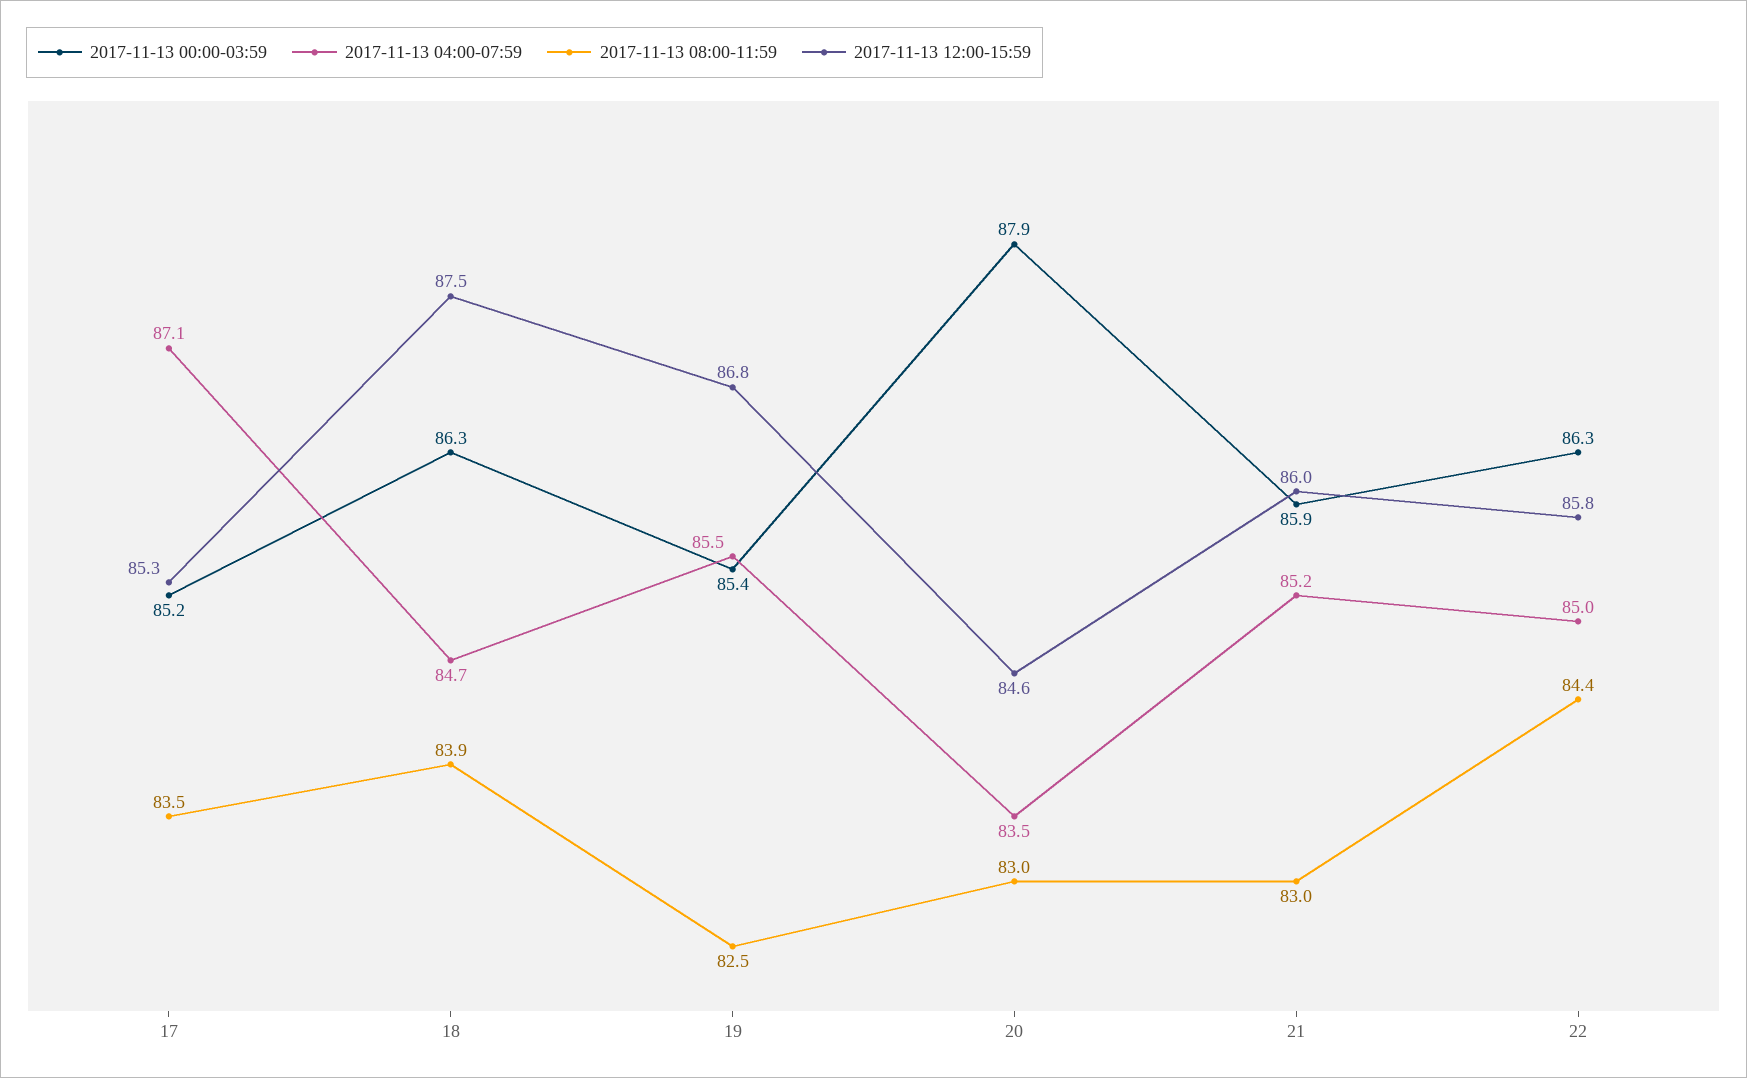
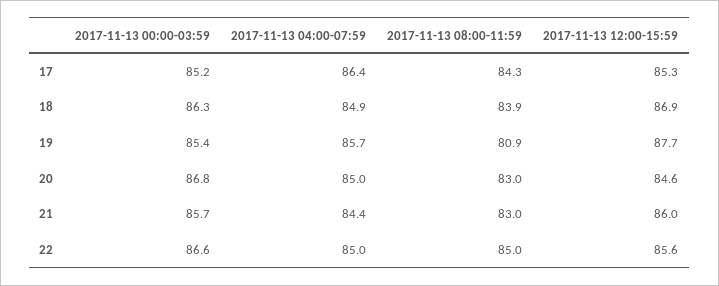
2017-11-13 04:00-07:59, 17: 87.1 -> 86.4
2017-11-13 08:00-11:59, 17: 83.5 -> 84.3
2017-11-13 04:00-07:59, 18: 84.7 -> 84.9
2017-11-13 12:00-15:59, 18: 87.5 -> 86.9
2017-11-13 04:00-07:59, 19: 85.5 -> 85.7
2017-11-13 08:00-11:59, 19: 82.5 -> 80.9
2017-11-13 12:00-15:59, 19: 86.8 -> 87.7
2017-11-13 00:00-03:59, 20: 87.9 -> 86.8
2017-11-13 04:00-07:59, 20: 83.5 -> 85
2017-11-13 00:00-03:59, 21: 85.9 -> 85.7
2017-11-13 04:00-07:59, 21: 85.2 -> 84.4
2017-11-13 00:00-03:59, 22: 86.3 -> 86.6
2017-11-13 08:00-11:59, 22: 84.4 -> 85
2017-11-13 12:00-15:59, 22: 85.8 -> 85.6

